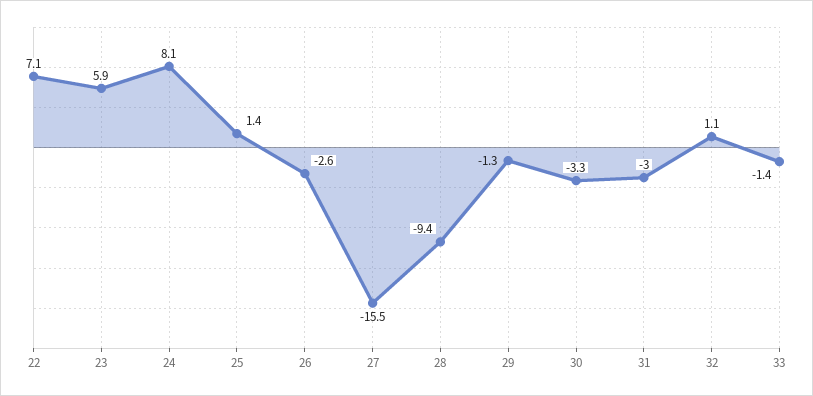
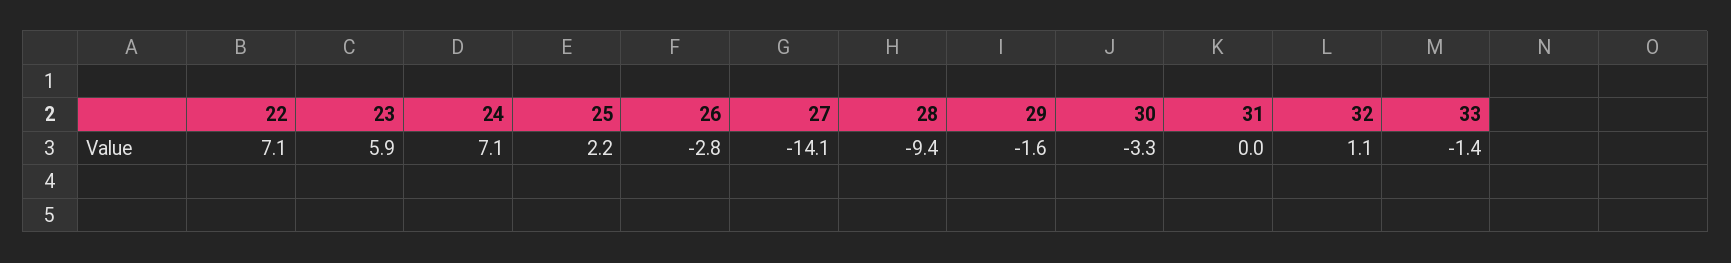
24: 8.1 -> 7.1
25: 1.4 -> 2.2
26: -2.6 -> -2.8
27: -15.5 -> -14.1
29: -1.3 -> -1.6
31: -3 -> 0

